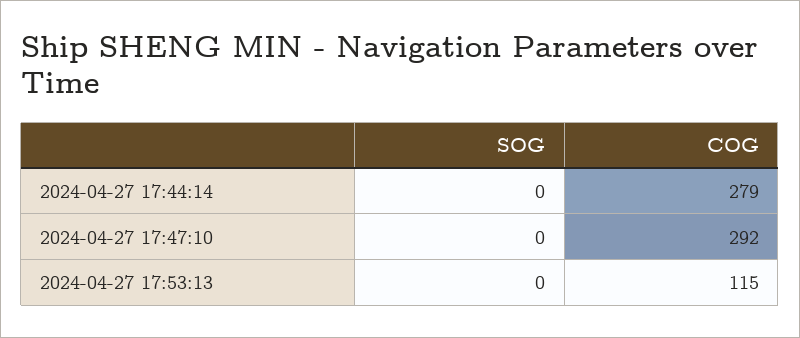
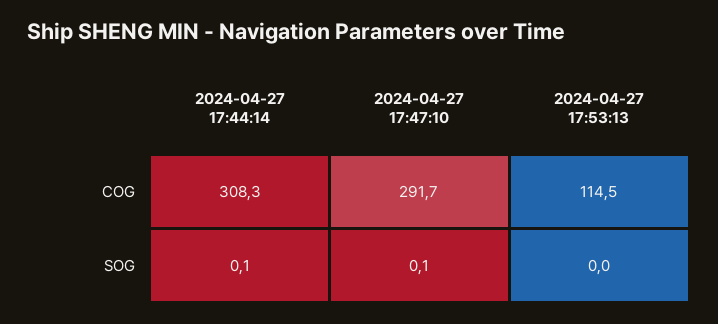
SOG, 2024-04-27 17:44:14: 0 -> 0.1
COG, 2024-04-27 17:44:14: 279 -> 308.3
SOG, 2024-04-27 17:47:10: 0 -> 0.1

